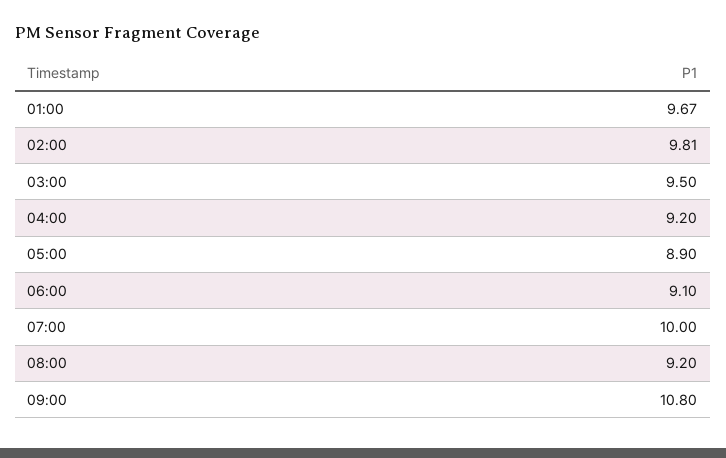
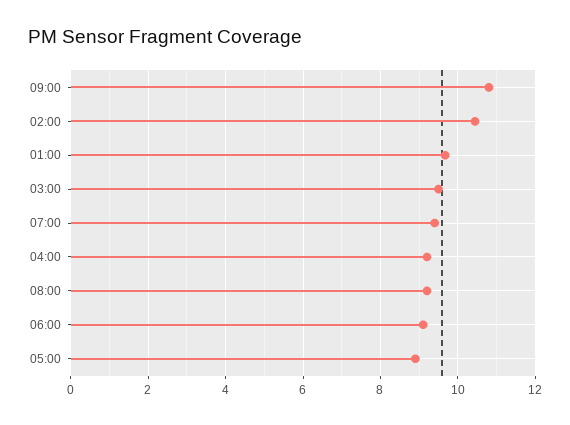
02:00: 9.81 -> 10.4
07:00: 10 -> 9.4

